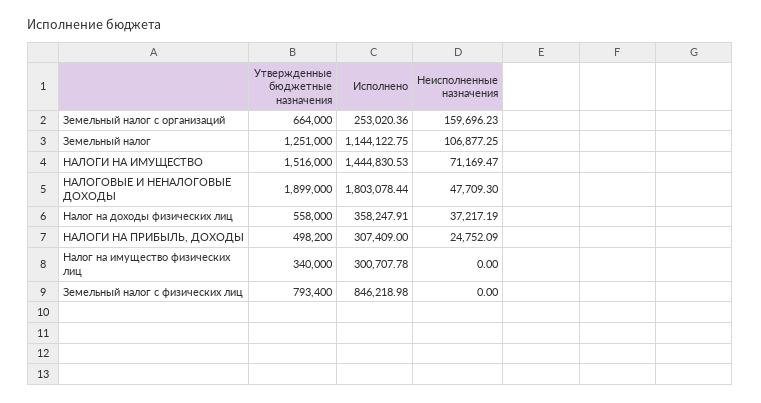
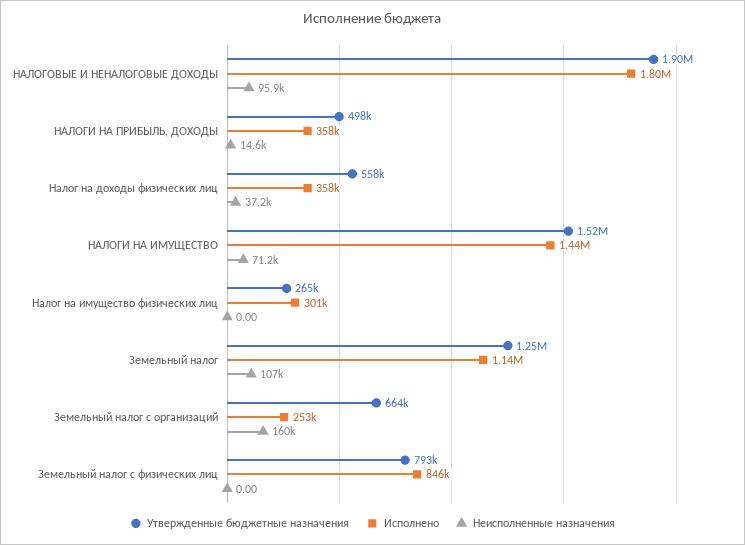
Неисполненные назначения, НАЛОГОВЫЕ И НЕНАЛОГОВЫЕ ДОХОДЫ: 47709.3 -> 95900
Исполнено, НАЛОГИ НА ПРИБЫЛЬ, ДОХОДЫ: 307409 -> 358000
Неисполненные назначения, НАЛОГИ НА ПРИБЫЛЬ, ДОХОДЫ: 24752.09 -> 14600
Утвержденные бюджетные назначения, Налог на имущество физических лиц: 340000 -> 265000

